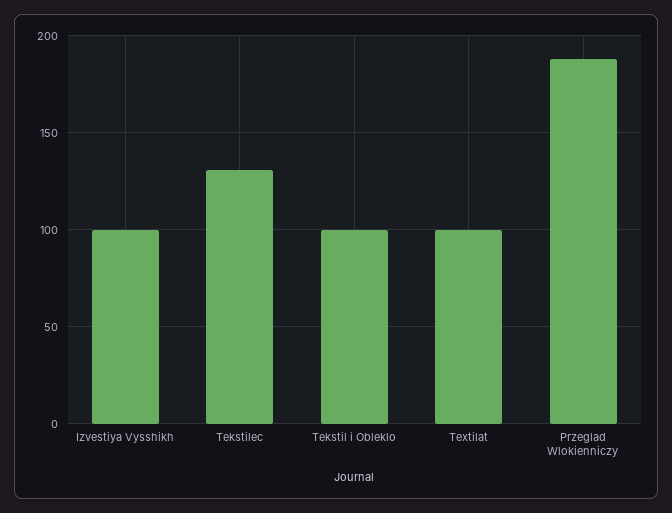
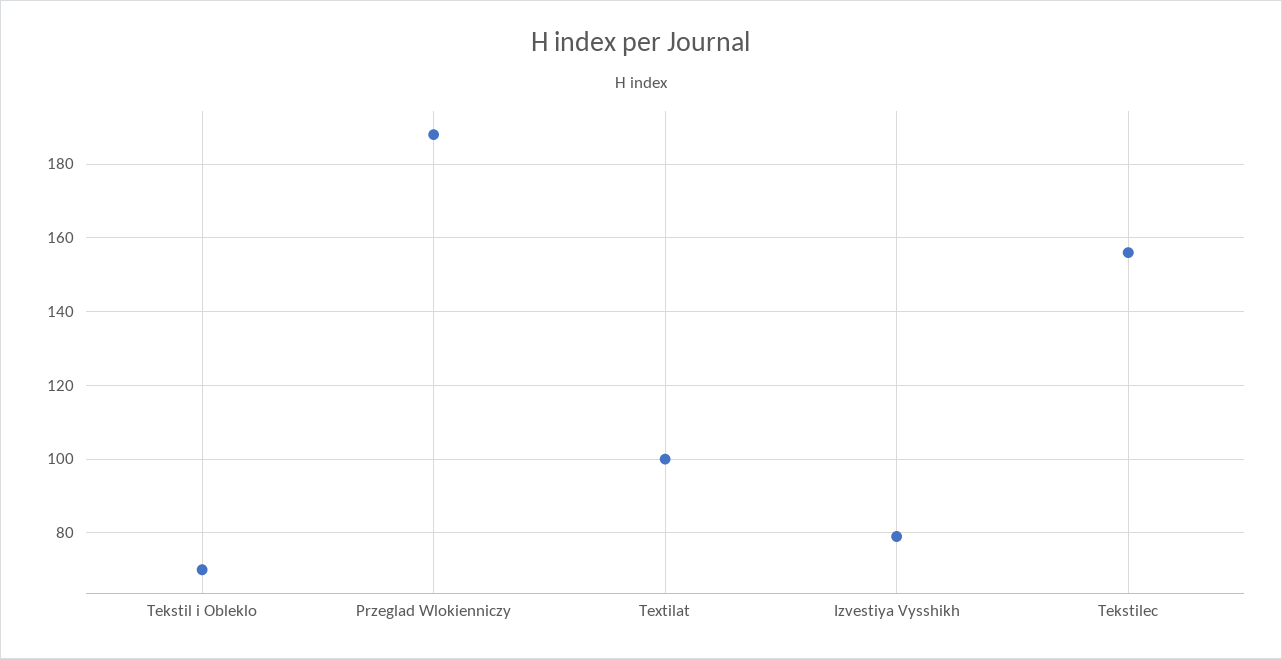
Izvestiya Vysshikh: 100 -> 80
Tekstilec: 130 -> 155
Tekstil i Obleklo: 100 -> 70

